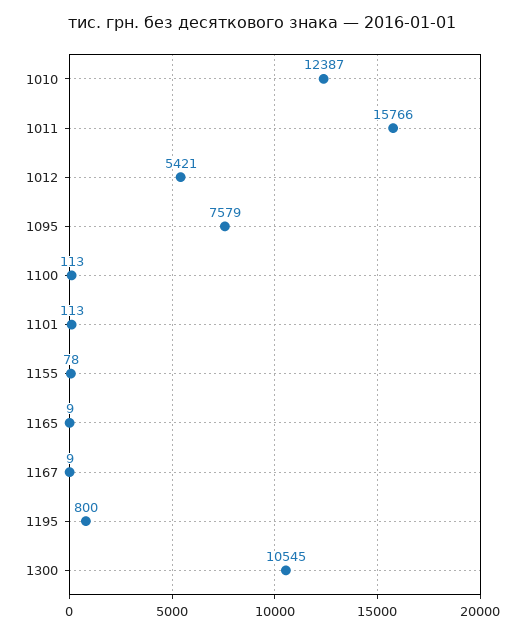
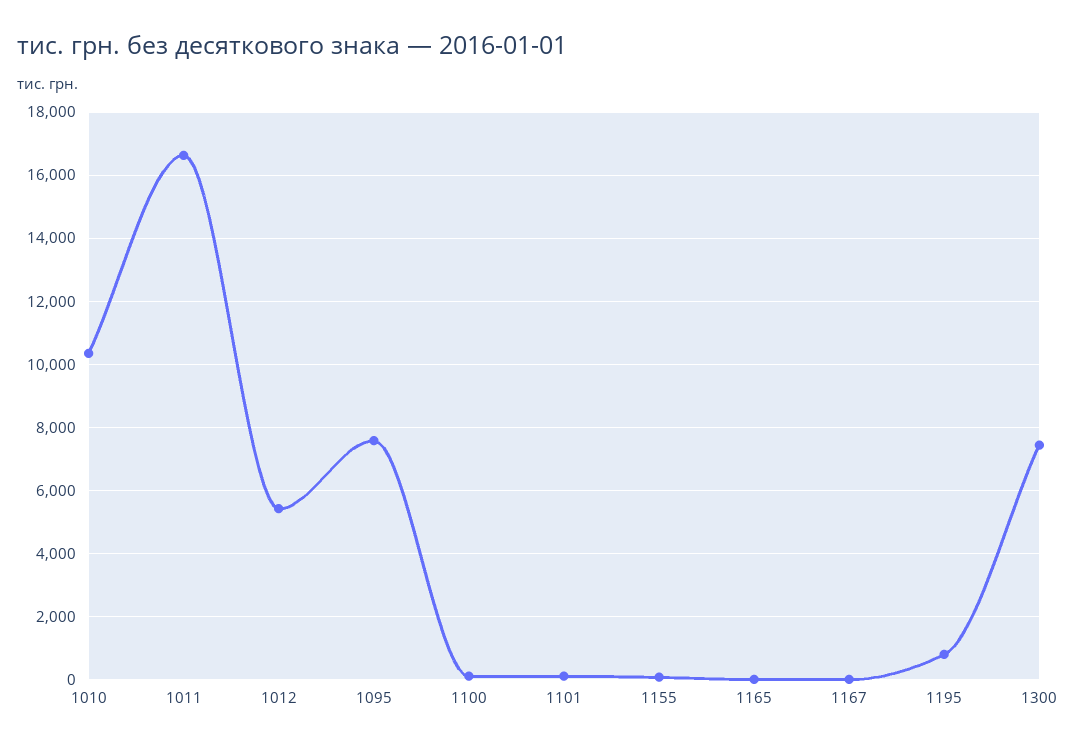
1010: 12387 -> 10400
1011: 15766 -> 16600
1300: 10545 -> 7400

